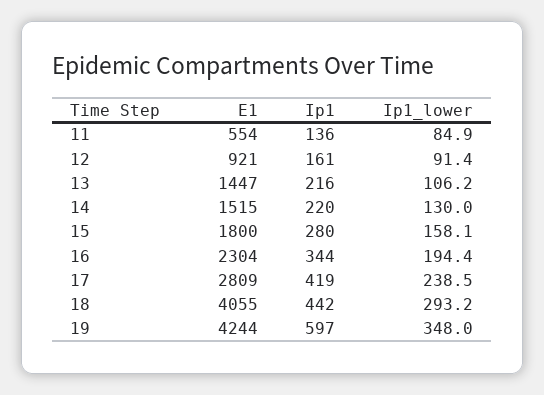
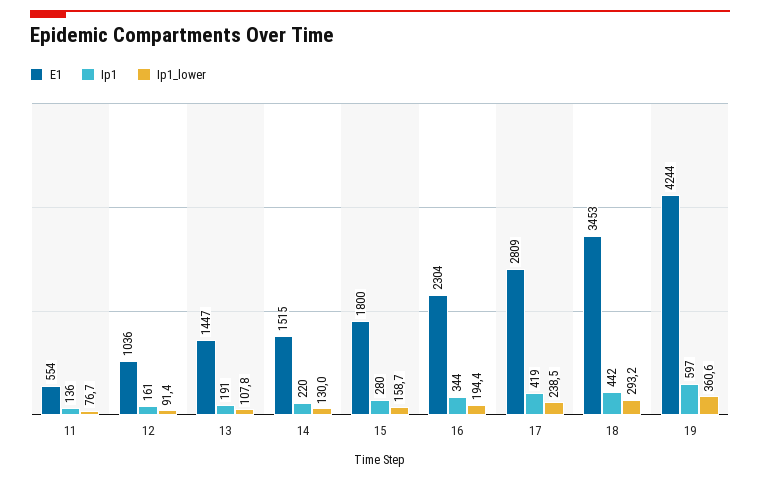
Ip1_lower, 11: 84.9 -> 76.7
E1, 12: 921 -> 1036
Ip1, 13: 216 -> 191
Ip1_lower, 13: 106.2 -> 107.8
Ip1_lower, 15: 158.1 -> 158.7
E1, 18: 4055 -> 3453
Ip1_lower, 19: 348 -> 360.6

